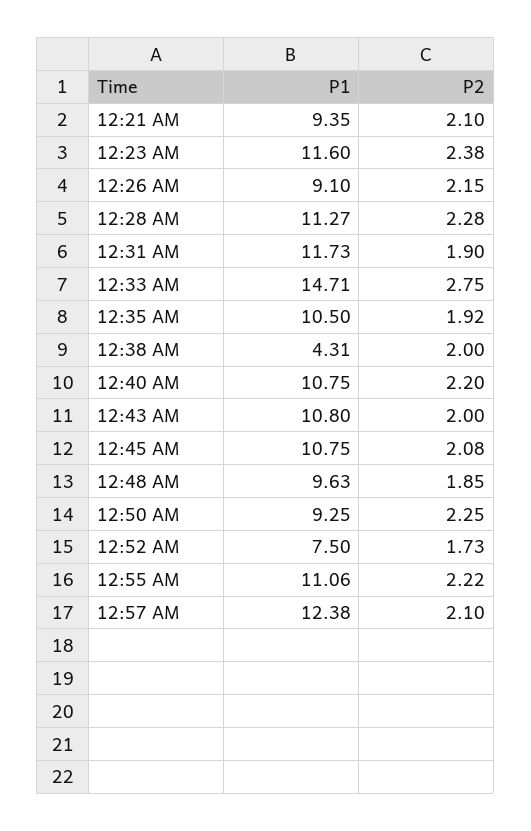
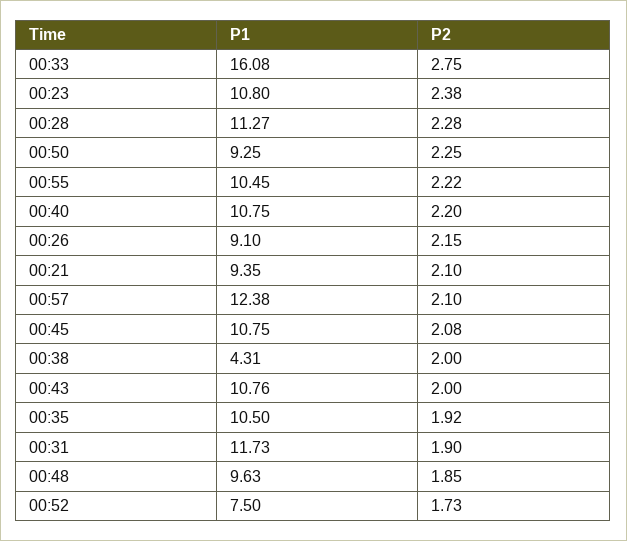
P1, 12:23 AM: 11.6 -> 10.8
P1, 12:33 AM: 14.71 -> 16.08
P1, 12:43 AM: 10.8 -> 10.76
P1, 12:55 AM: 11.06 -> 10.45

